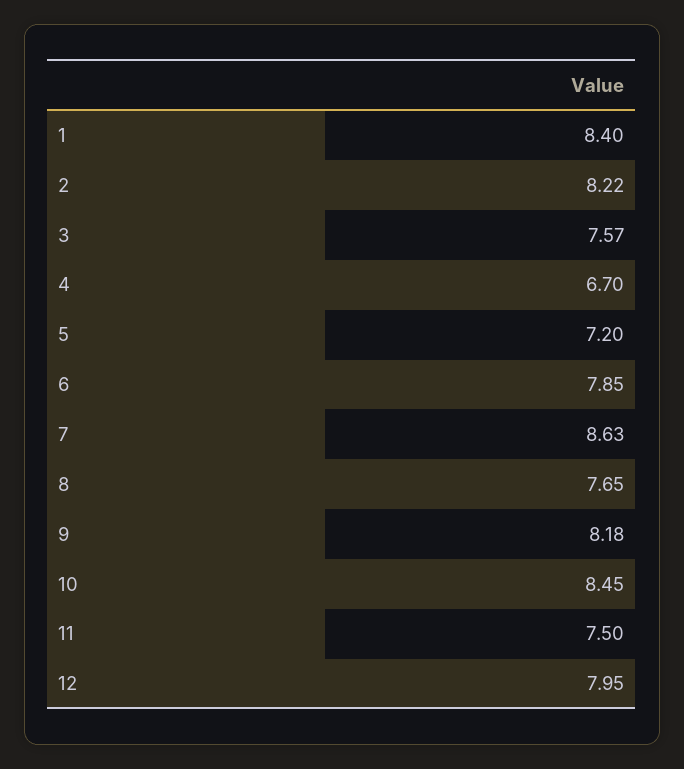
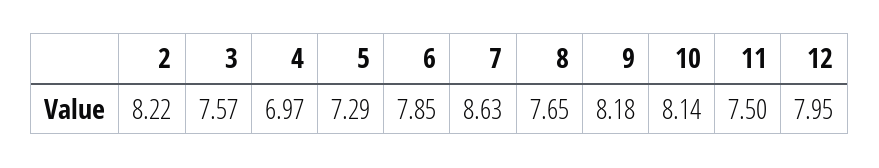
1: 8.4 -> none
4: 6.7 -> 6.97
5: 7.2 -> 7.29
10: 8.45 -> 8.14

